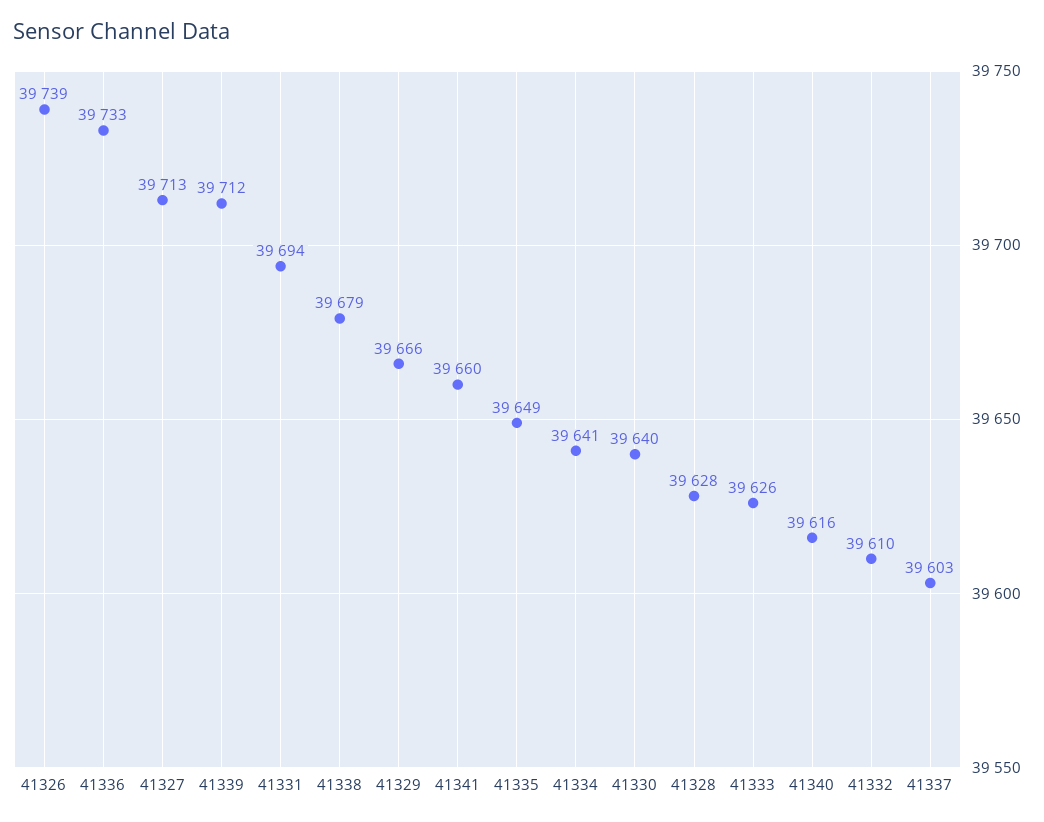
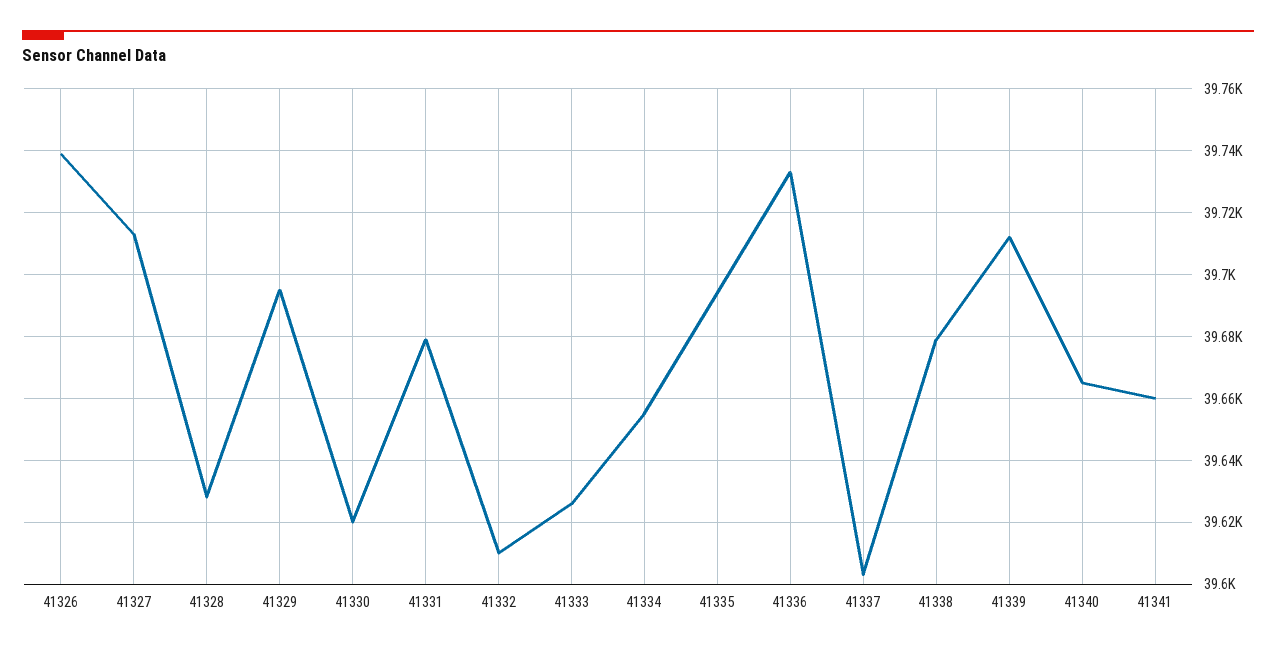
41331: 39694 -> 39680
41329: 39666 -> 39695
41335: 39649 -> 39695
41334: 39641 -> 39655
41330: 39640 -> 39620
41340: 39616 -> 39665

